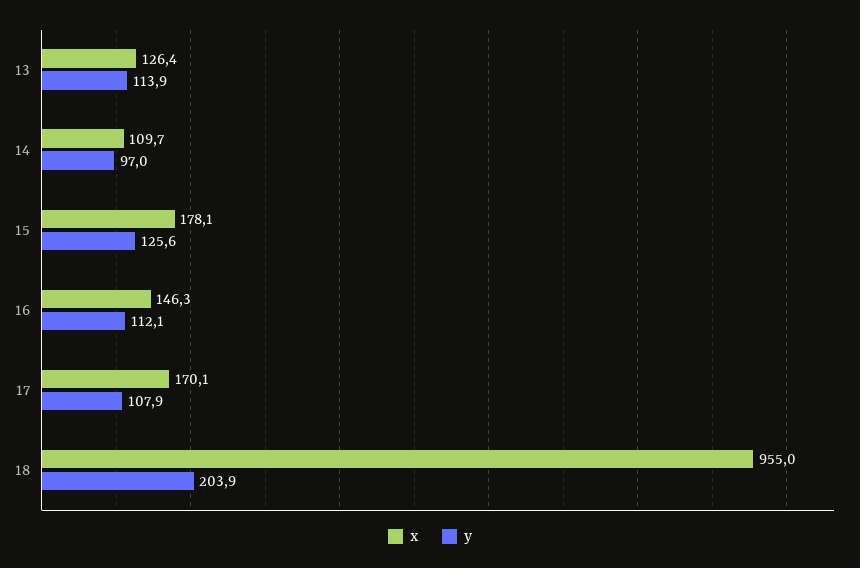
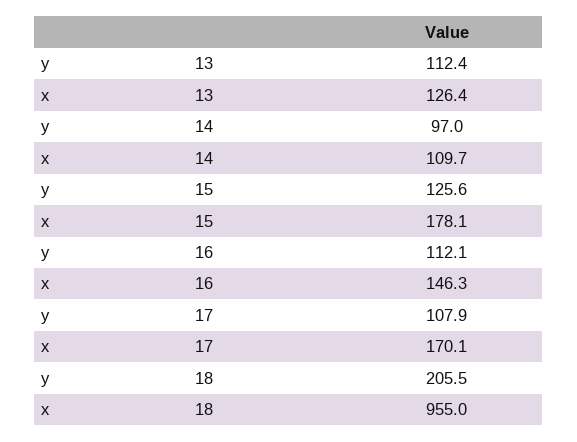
y, 13: 113.9 -> 112.4
y, 18: 203.9 -> 205.5

